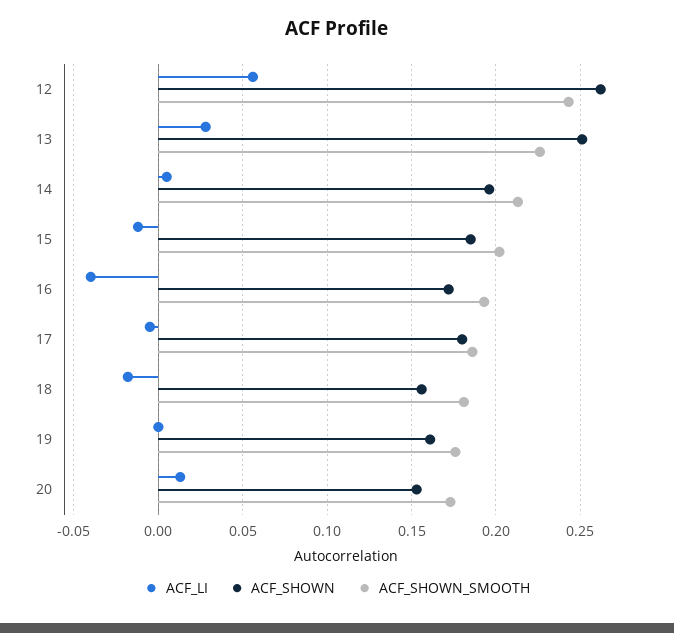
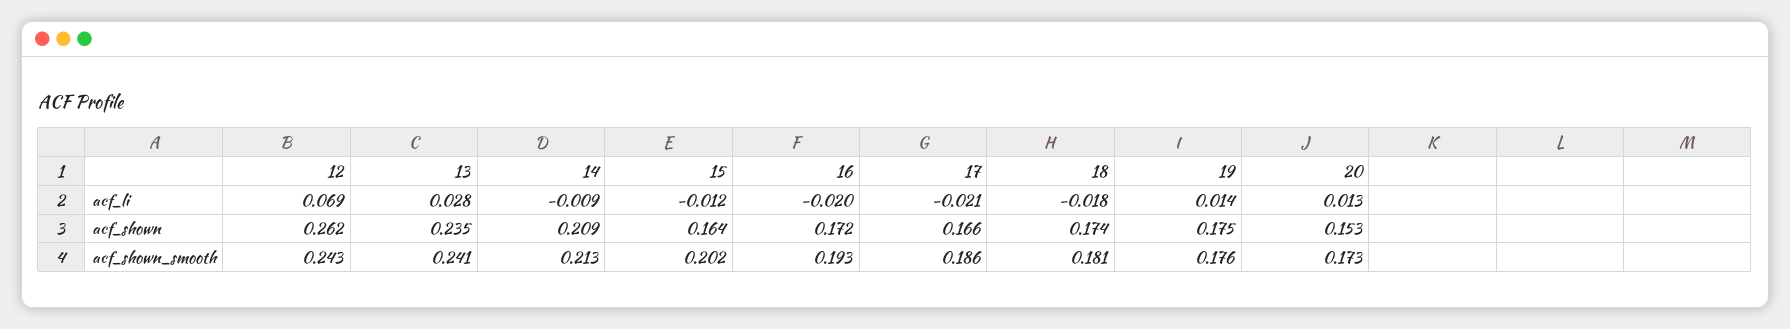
ACF_LI, 12: 0.055 -> 0.069
ACF_SHOWN, 13: 0.25 -> 0.235
ACF_SHOWN_SMOOTH, 13: 0.225 -> 0.241
ACF_LI, 14: 0.005 -> -0.009
ACF_SHOWN, 14: 0.195 -> 0.209
ACF_SHOWN, 15: 0.185 -> 0.164
ACF_LI, 16: -0.04 -> -0.02
ACF_LI, 17: -0.005 -> -0.021
ACF_SHOWN, 17: 0.18 -> 0.166
ACF_SHOWN, 18: 0.155 -> 0.174
ACF_LI, 19: 0 -> 0.014
ACF_SHOWN, 19: 0.16 -> 0.175

